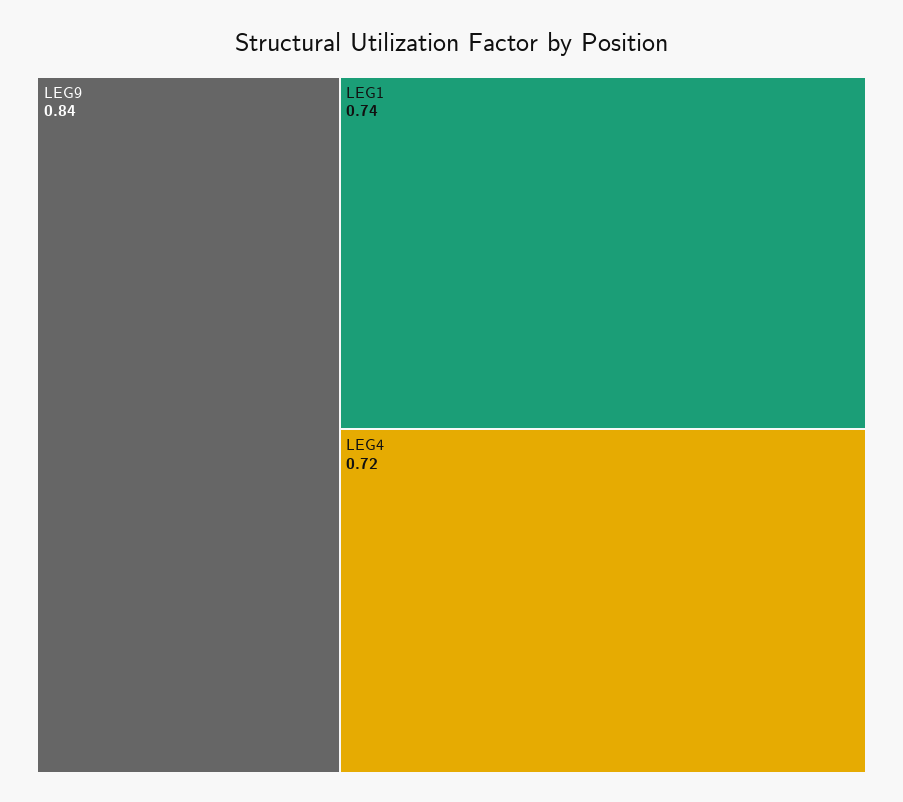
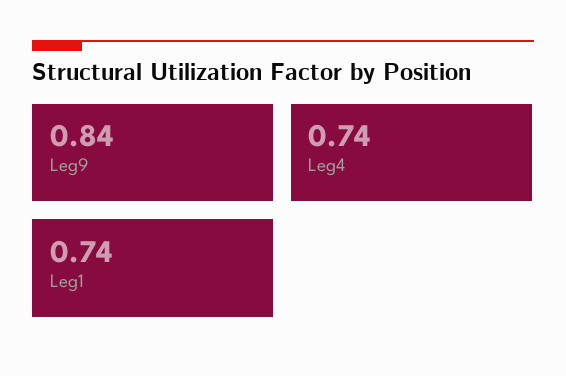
LEG4: 0.72 -> 0.74

